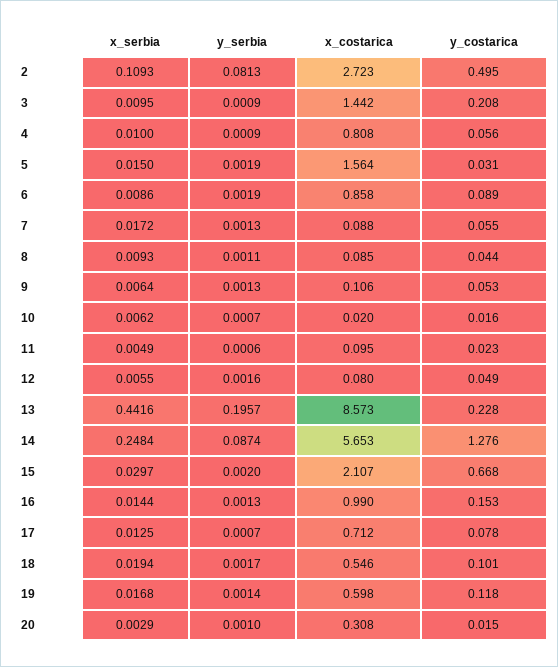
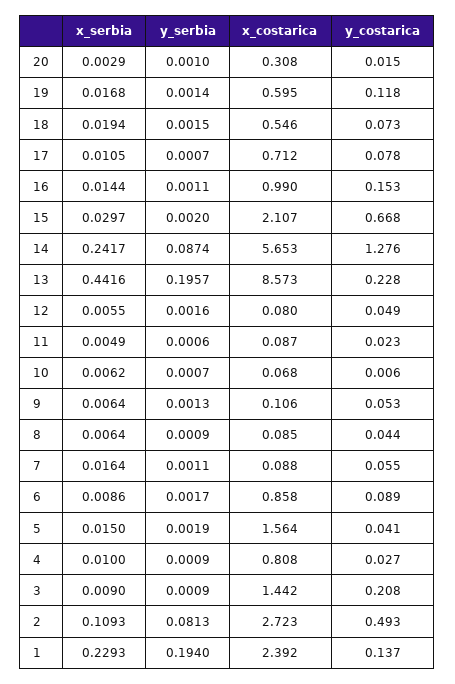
y_costarica, 2: 0.495 -> 0.493
x_serbia, 3: 0.0095 -> 0.009
y_costarica, 4: 0.056 -> 0.027
y_costarica, 5: 0.031 -> 0.041
y_serbia, 6: 0.0019 -> 0.0017
x_serbia, 7: 0.0172 -> 0.0164
y_serbia, 7: 0.0013 -> 0.0011
x_serbia, 8: 0.0093 -> 0.0064
y_serbia, 8: 0.0011 -> 0.0009
x_costarica, 10: 0.02 -> 0.068
y_costarica, 10: 0.016 -> 0.006
x_costarica, 11: 0.095 -> 0.087
x_serbia, 14: 0.2484 -> 0.2417
y_serbia, 16: 0.0013 -> 0.0011
x_serbia, 17: 0.0125 -> 0.0105
y_serbia, 18: 0.0017 -> 0.0015
y_costarica, 18: 0.101 -> 0.073
x_costarica, 19: 0.598 -> 0.595
x_serbia, 1: none -> 0.2293
y_serbia, 1: none -> 0.194
x_costarica, 1: none -> 2.392
y_costarica, 1: none -> 0.137

